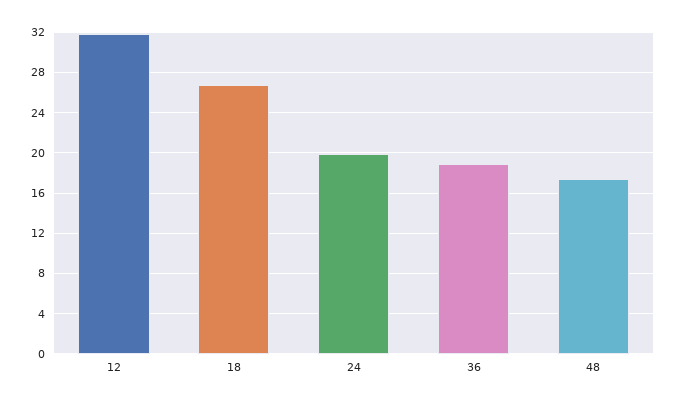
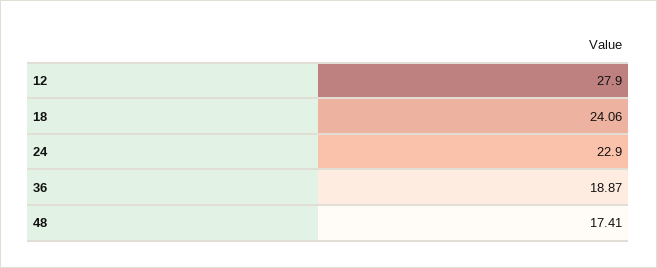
12: 32 -> 27.9
18: 27 -> 24.06
24: 20 -> 22.9

